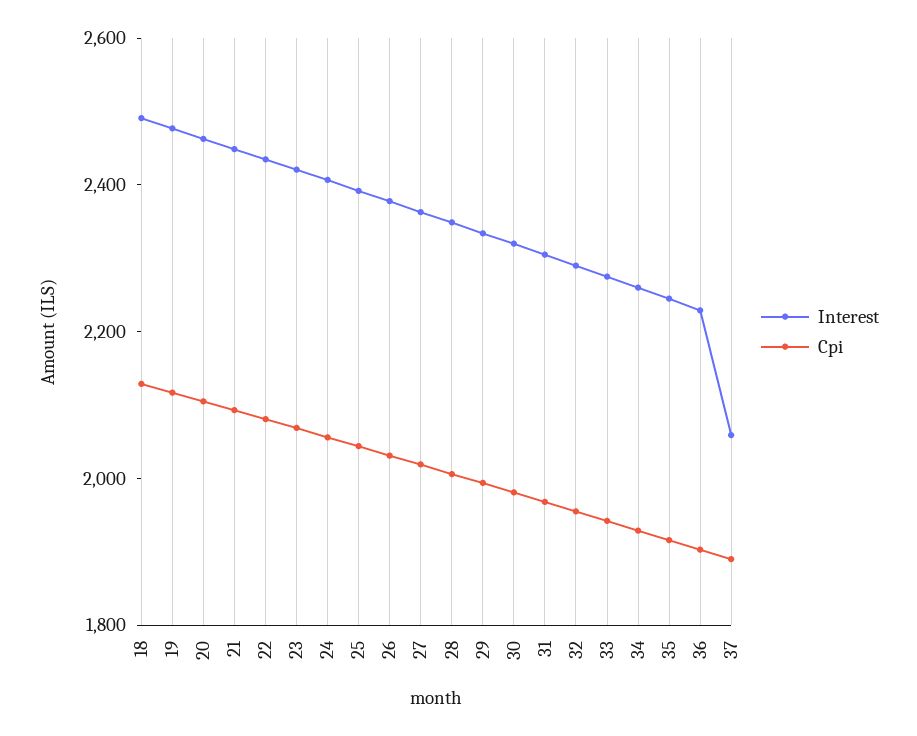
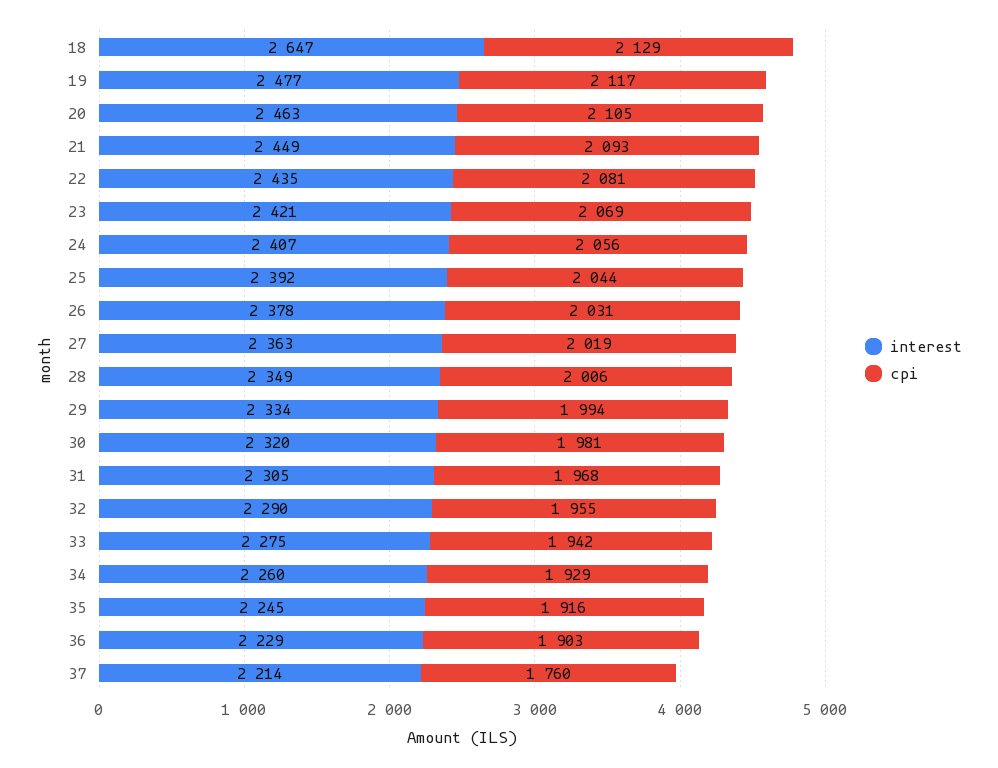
Interest, 18: 2500 -> 2647
Interest, 37: 2050 -> 2214
Cpi, 37: 1900 -> 1760

